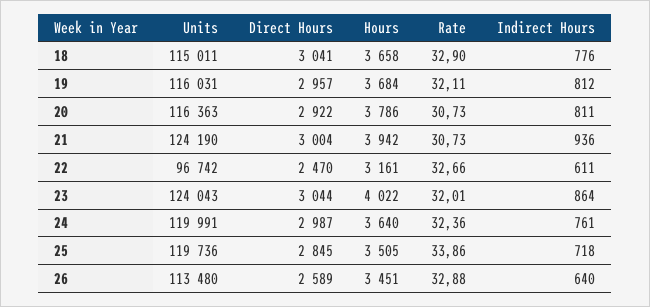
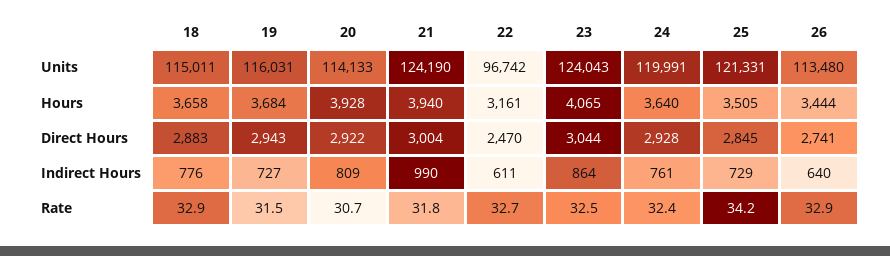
Direct Hours, 18: 3041 -> 2883
Direct Hours, 19: 2957 -> 2943
Rate, 19: 32.11 -> 31.5
Indirect Hours, 19: 812 -> 727
Units, 20: 116363 -> 114133
Hours, 20: 3786 -> 3928
Indirect Hours, 20: 811 -> 809
Hours, 21: 3942 -> 3940
Rate, 21: 30.73 -> 31.8
Indirect Hours, 21: 936 -> 990
Hours, 23: 4022 -> 4065
Rate, 23: 32.01 -> 32.5
Direct Hours, 24: 2987 -> 2928
Units, 25: 119736 -> 121331
Rate, 25: 33.86 -> 34.2
Indirect Hours, 25: 718 -> 729
Direct Hours, 26: 2589 -> 2741
Hours, 26: 3451 -> 3444

